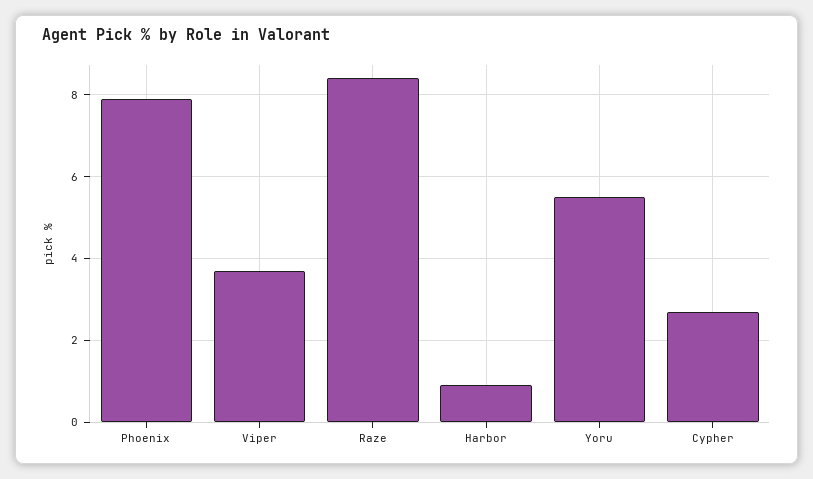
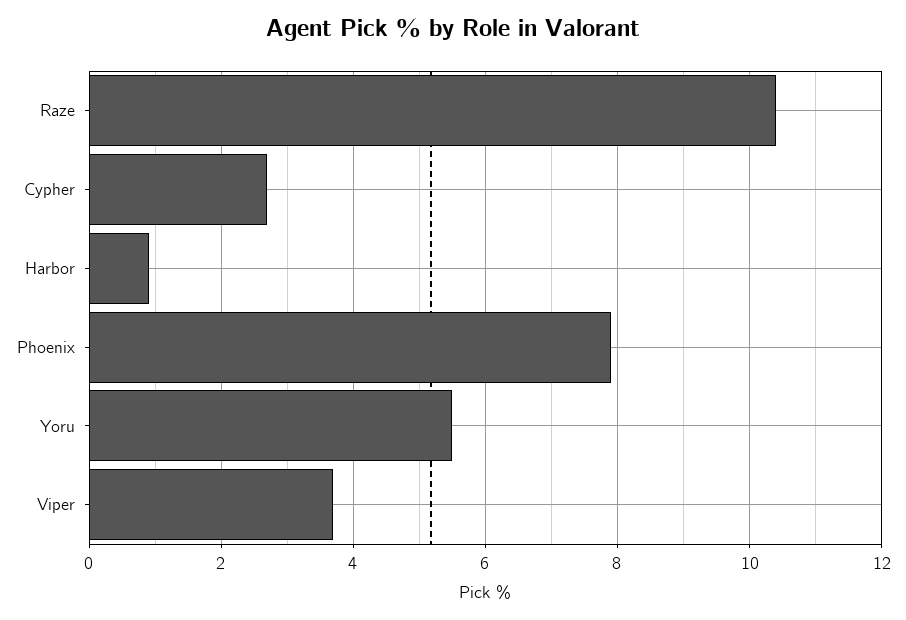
Raze: 8.5 -> 10.5

